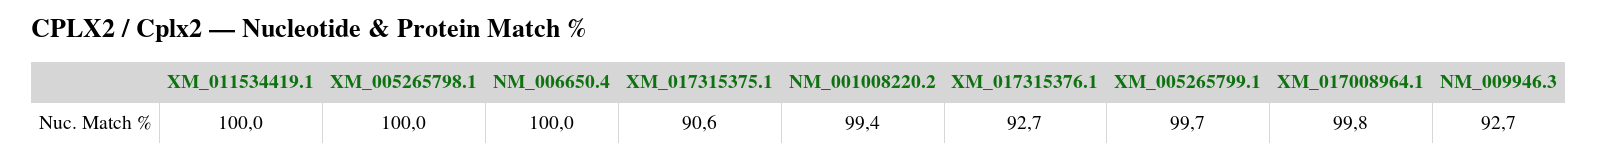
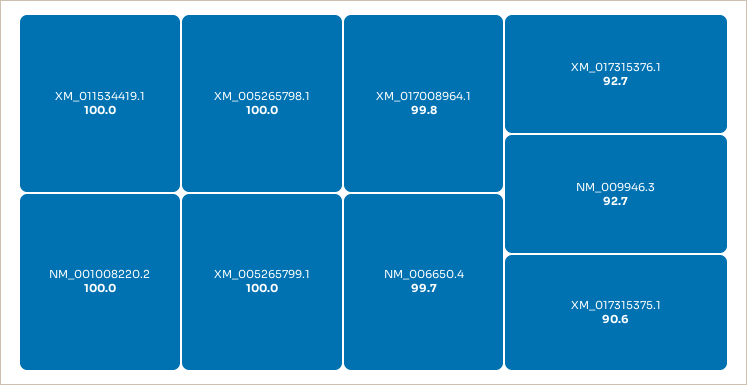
NM_006650.4: 100 -> 99.7
NM_001008220.2: 99.4 -> 100
XM_005265799.1: 99.7 -> 100

